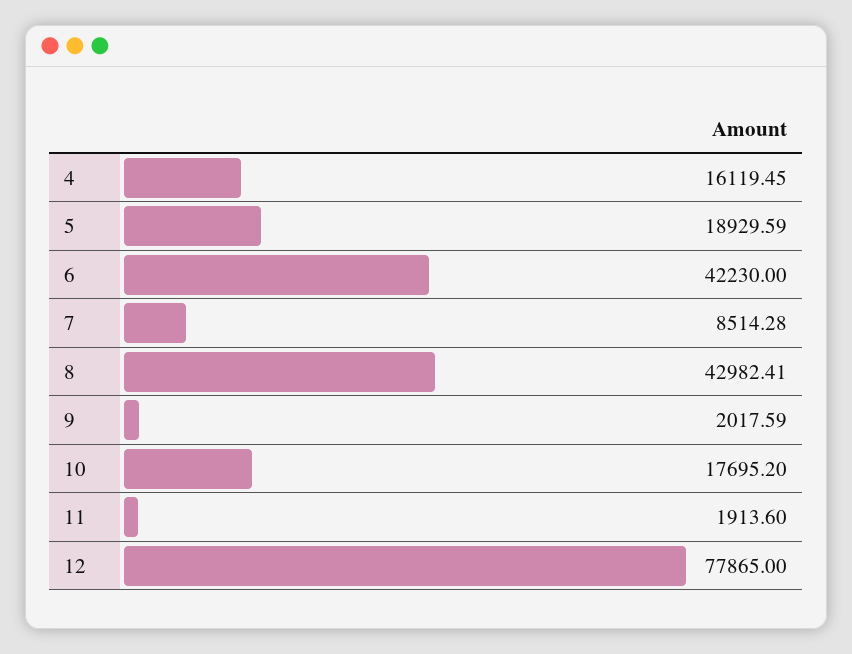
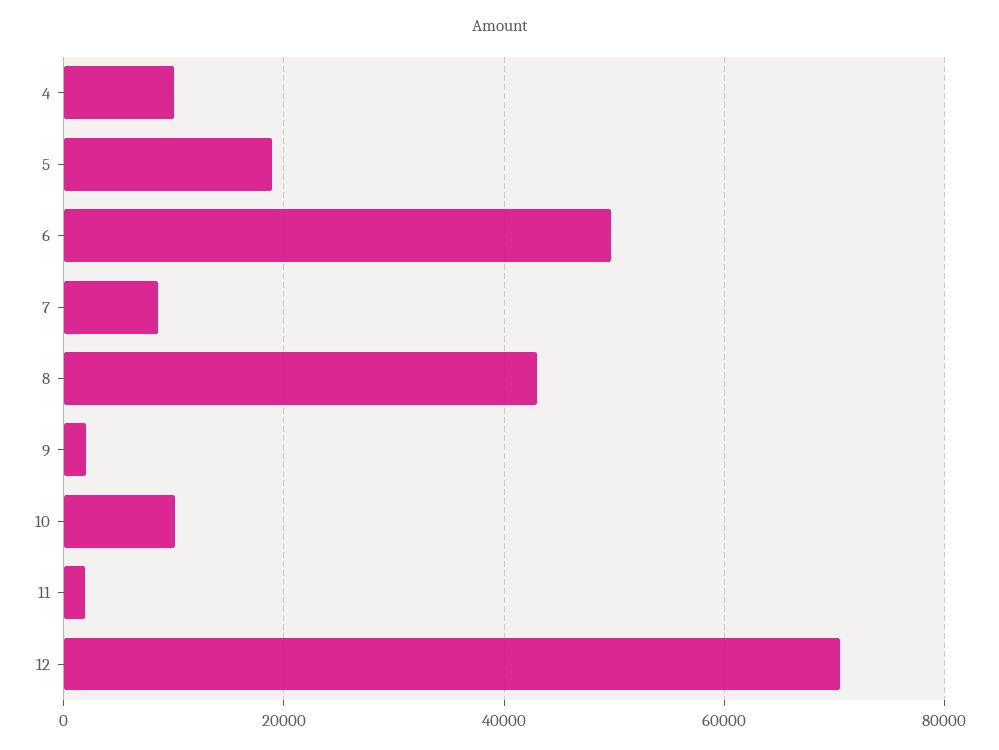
4: 16119.45 -> 10000
6: 42230 -> 50000
10: 17695.2 -> 10000
12: 77865 -> 70000

